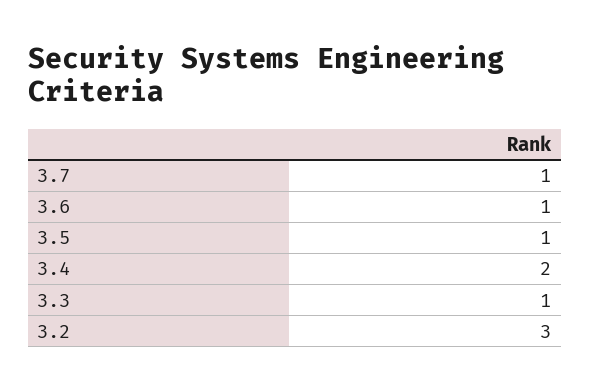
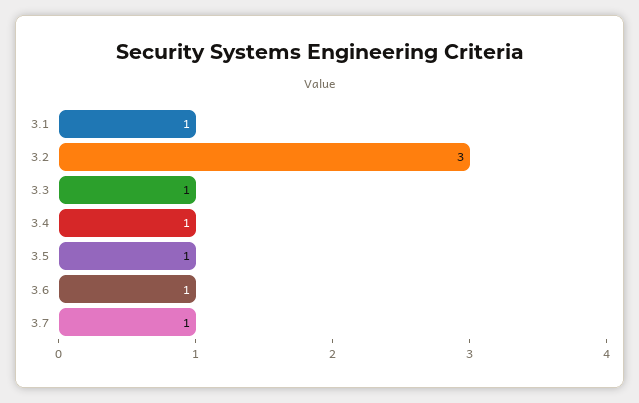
3.4: 2 -> 1
3.1: none -> 1

